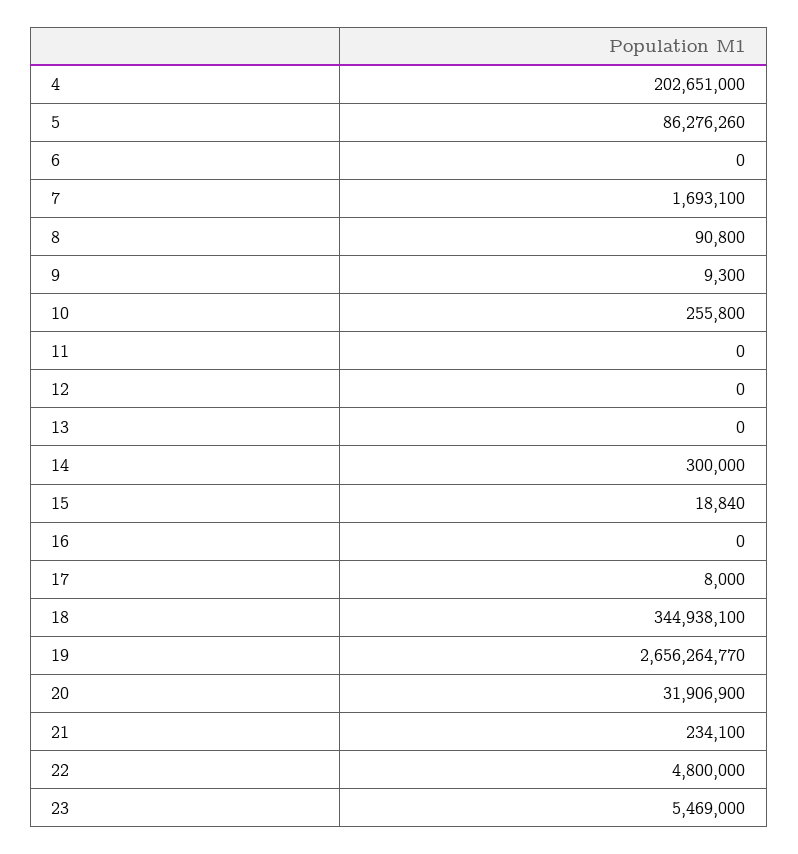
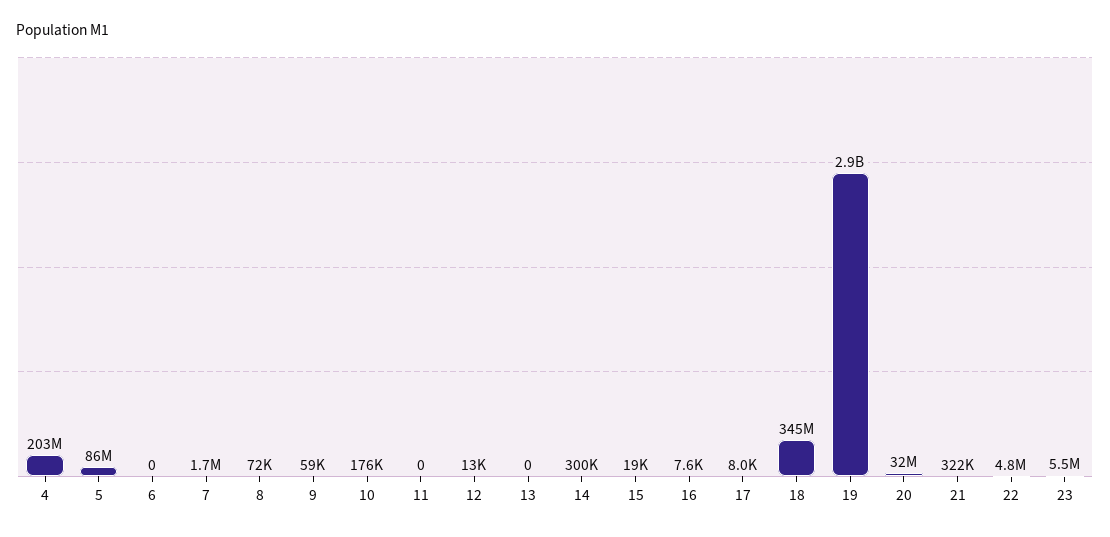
8: 90800 -> 72000
9: 9300 -> 59000
10: 255800 -> 176000
12: 0 -> 13000
16: 0 -> 7600
19: 2656264770 -> 2900000000
21: 234100 -> 322000

